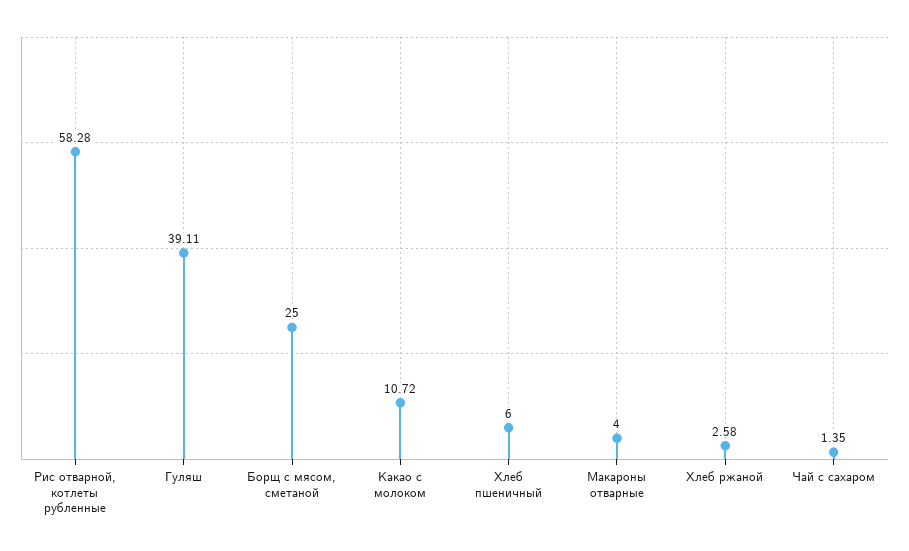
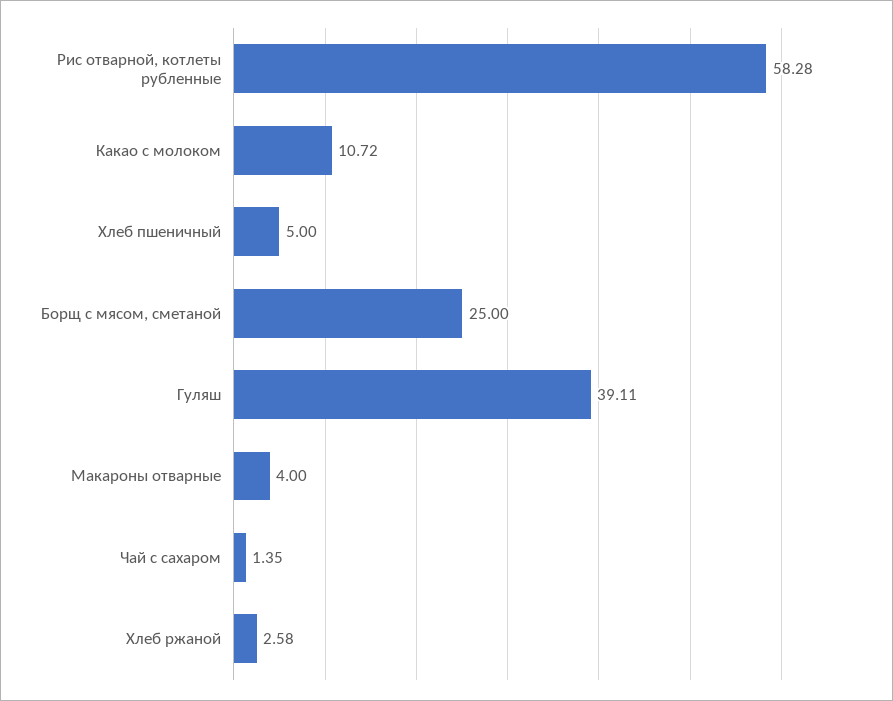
Хлеб пшеничный: 6 -> 5

